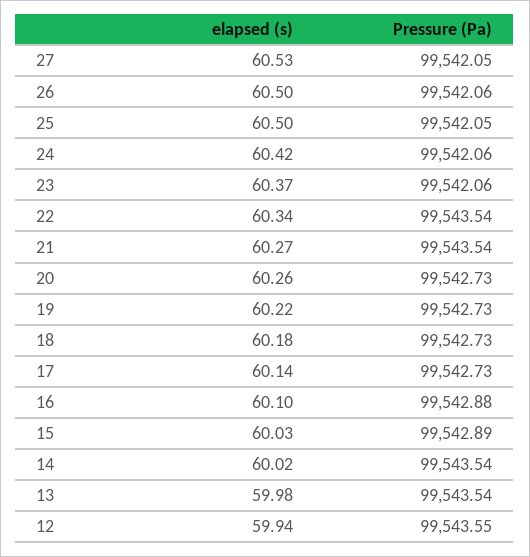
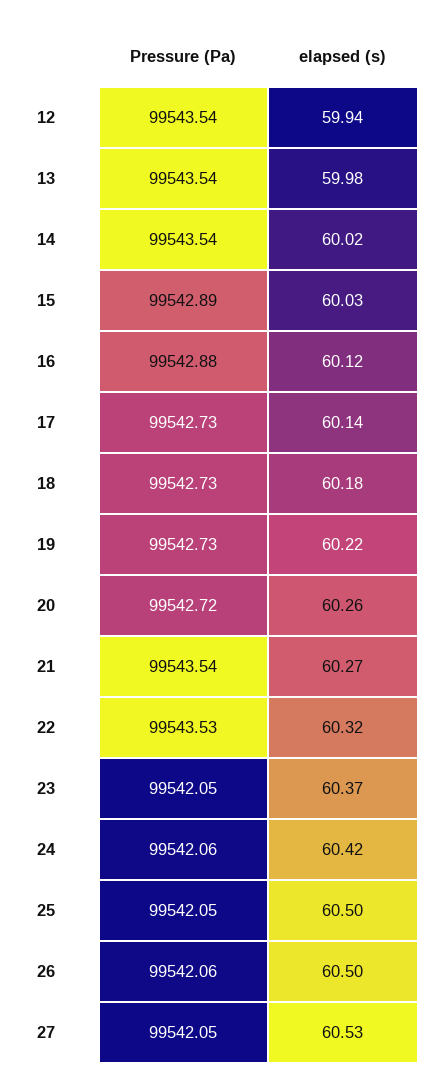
Pressure (Pa), 23: 99542.06 -> 99542.05
elapsed (s), 22: 60.34 -> 60.32
Pressure (Pa), 22: 99543.54 -> 99543.53
Pressure (Pa), 20: 99542.73 -> 99542.72
elapsed (s), 16: 60.1 -> 60.12
Pressure (Pa), 12: 99543.55 -> 99543.54

